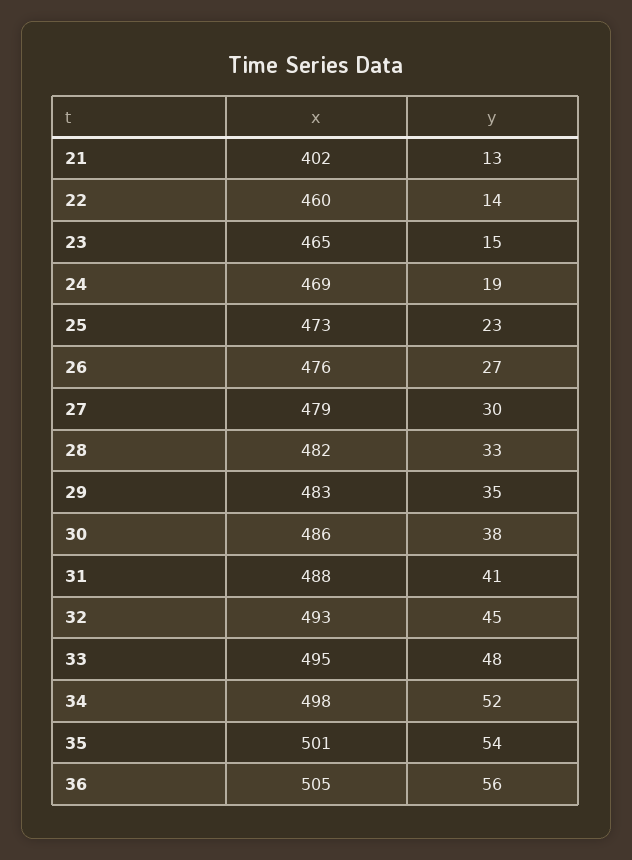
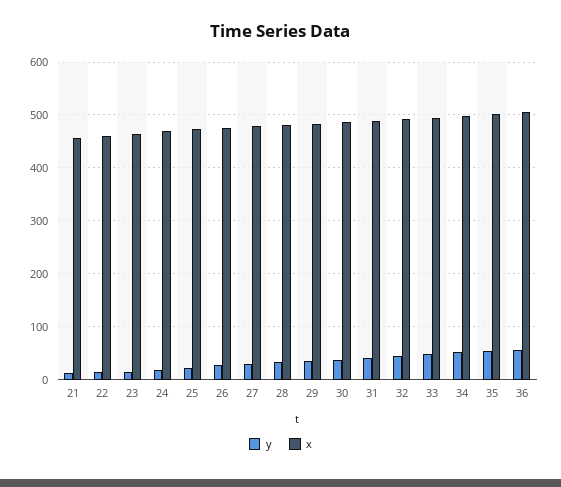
x, 21: 402 -> 460

